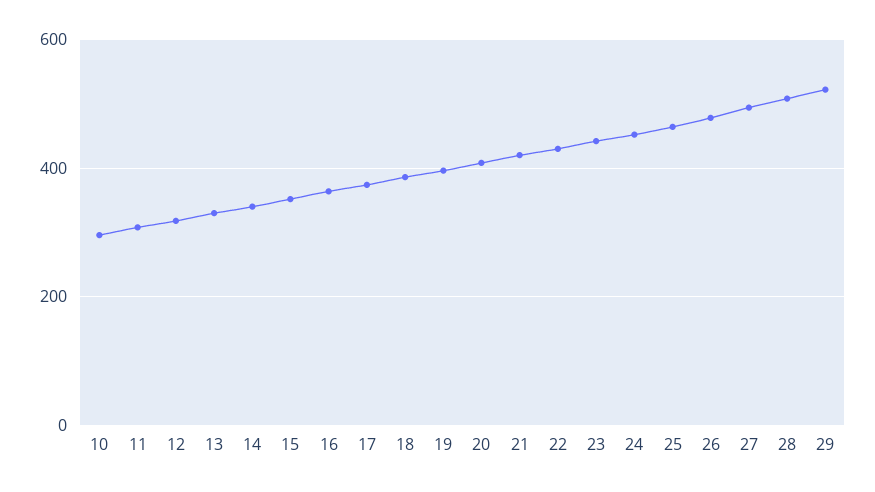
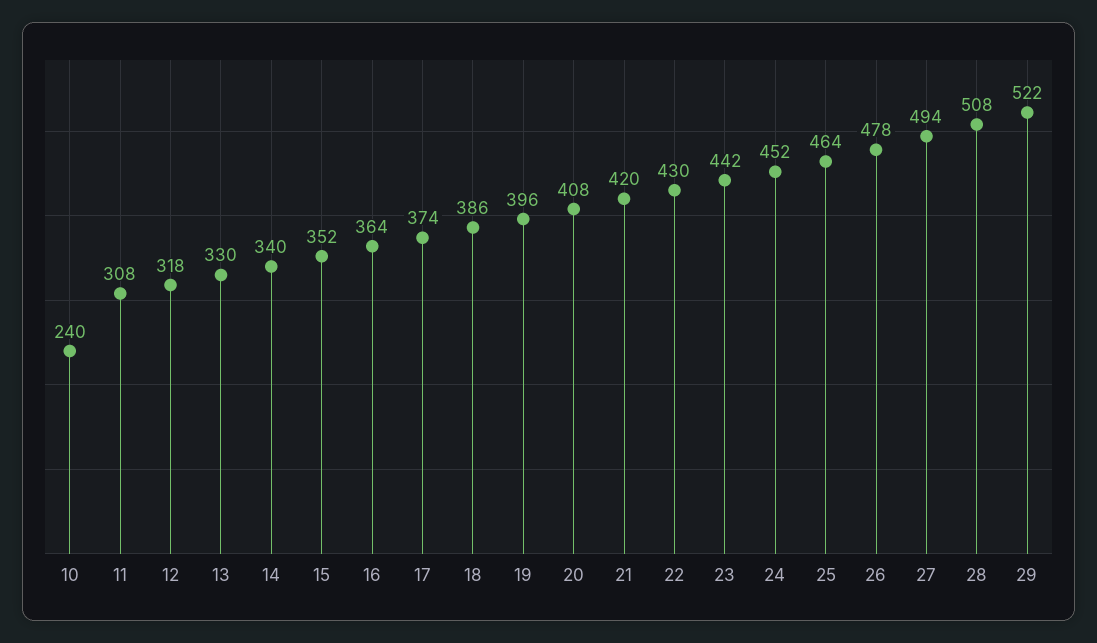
10: 300 -> 240

